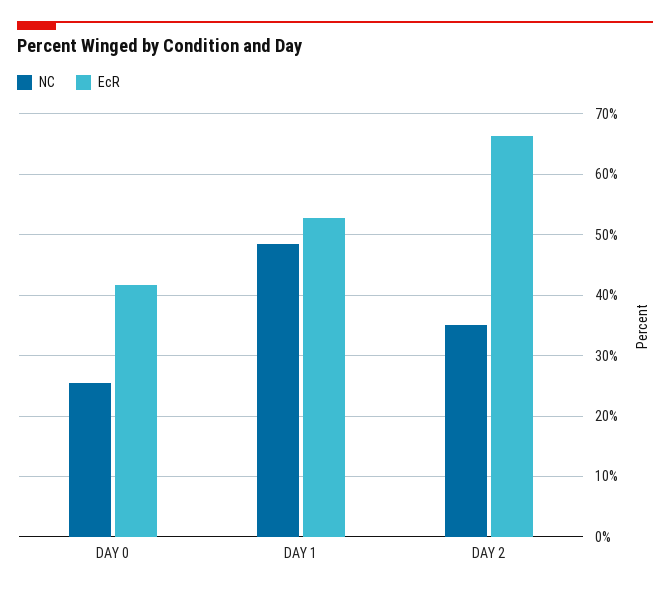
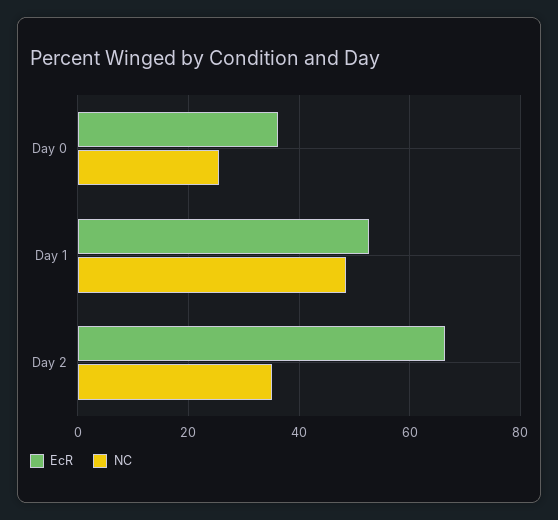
EcR, DAY 0: 42 -> 36

